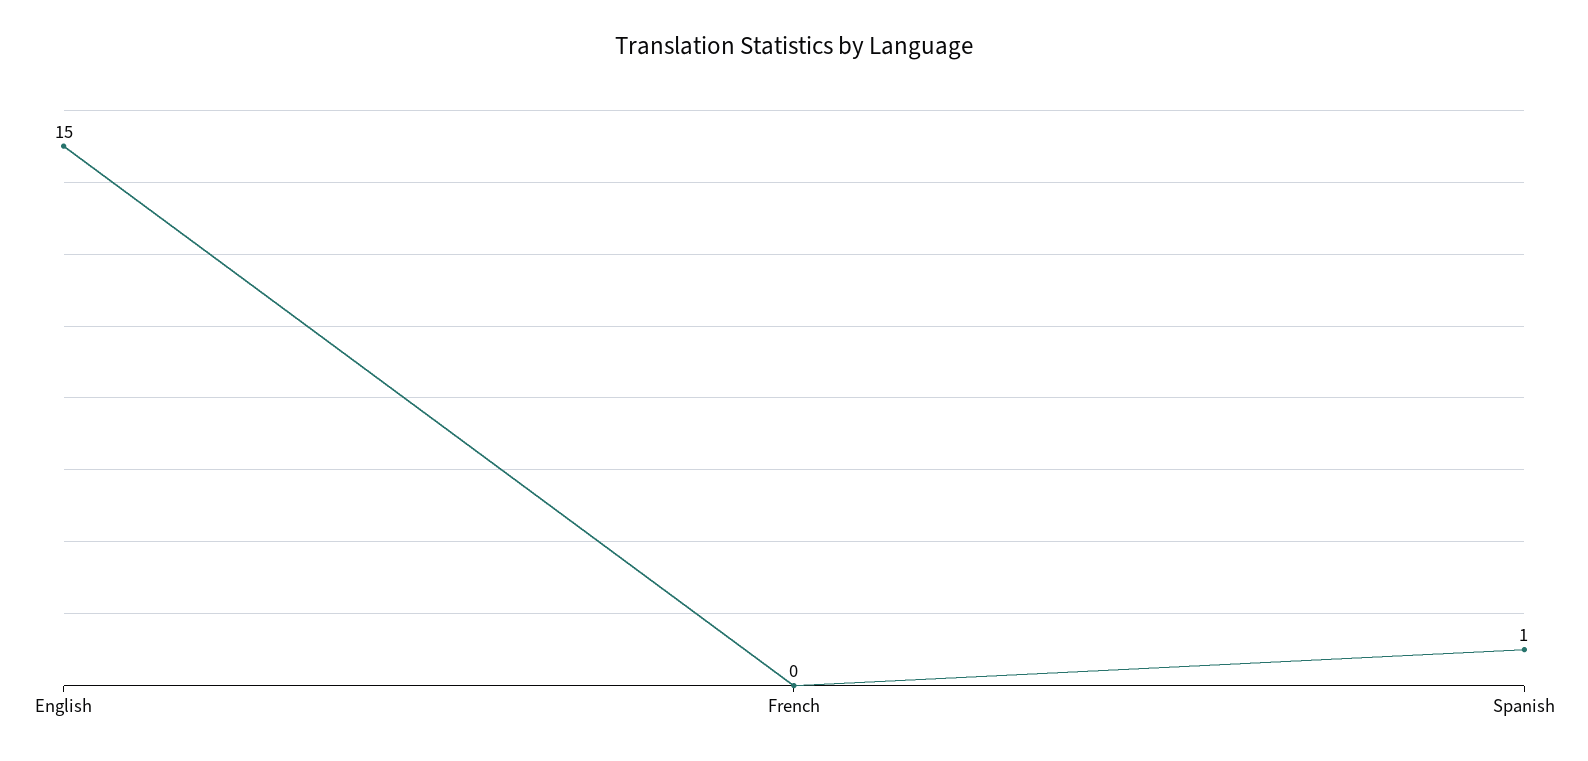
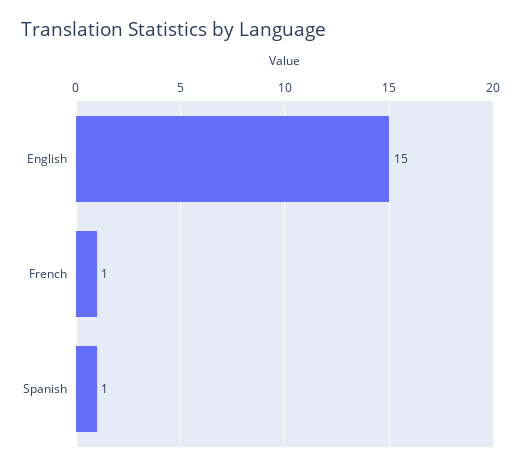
French: 0 -> 1

